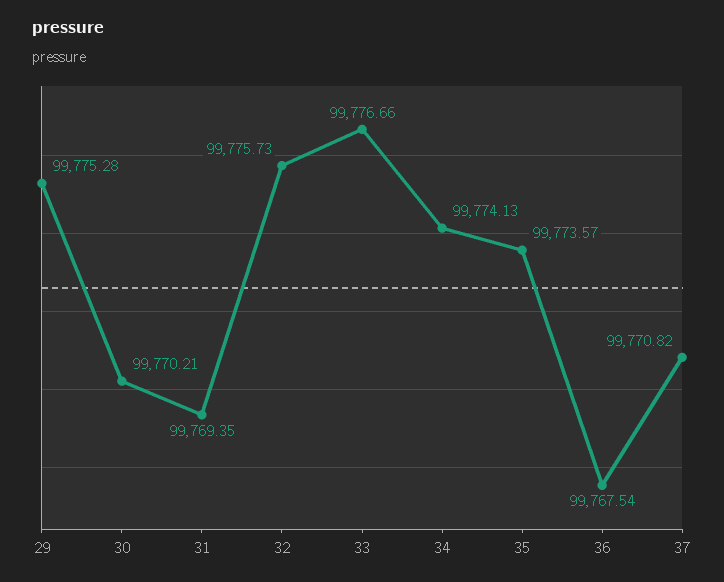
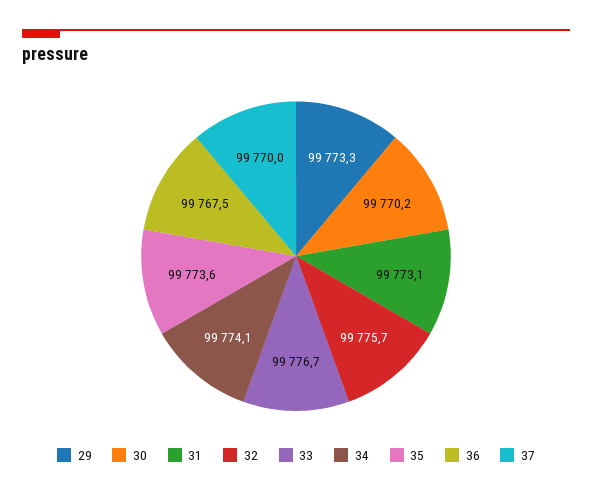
29: 99775.28 -> 99773.3
31: 99769.35 -> 99773.1
37: 99770.82 -> 99770

